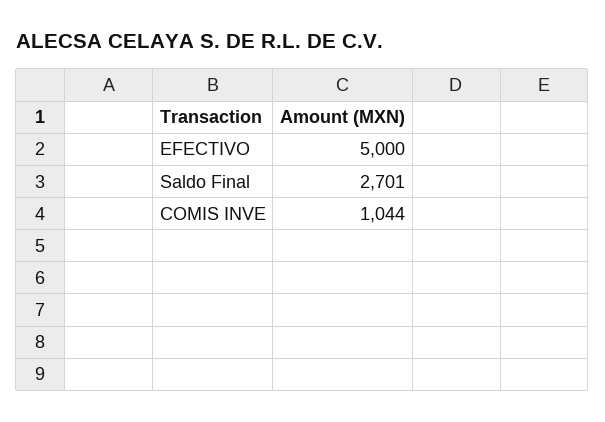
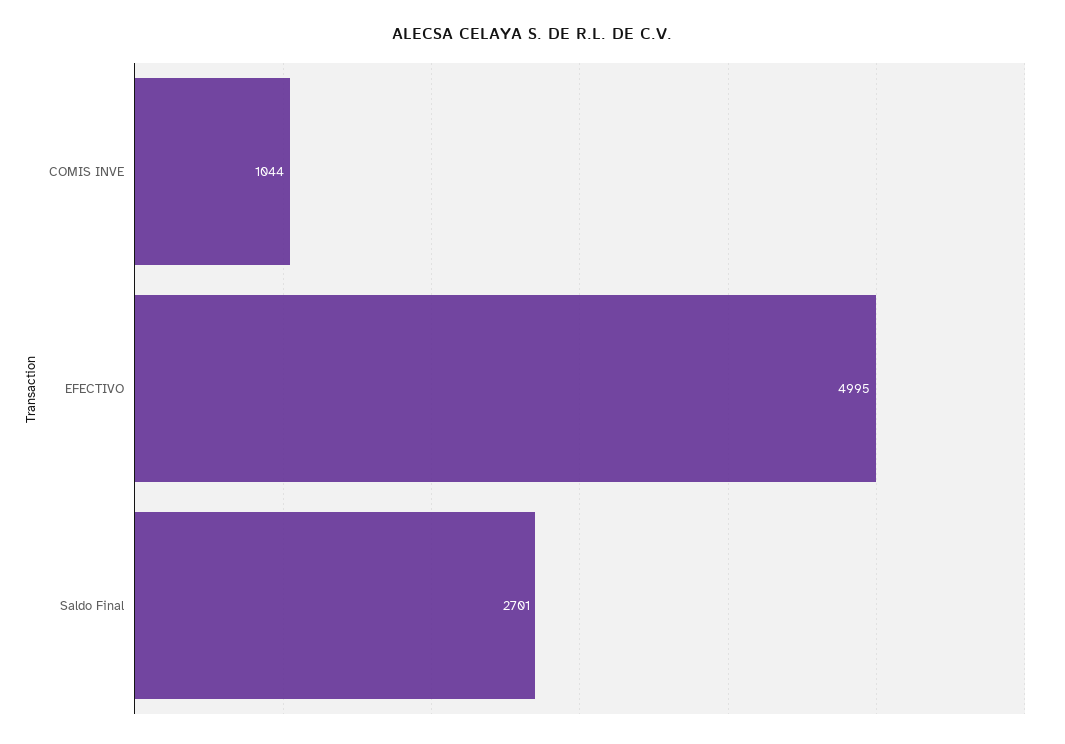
EFECTIVO: 5000 -> 4995

